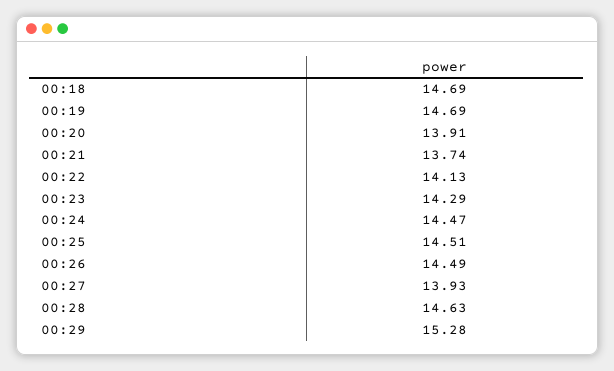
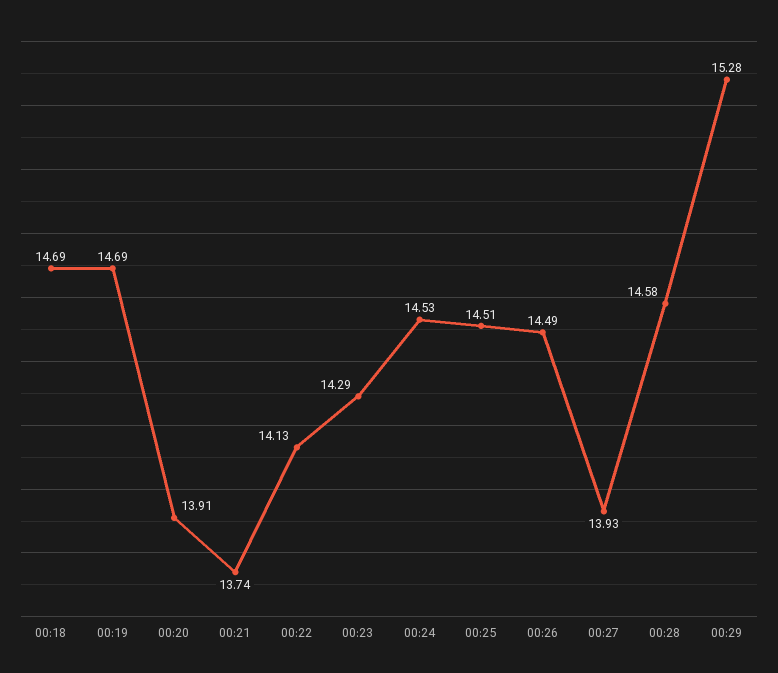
00:24: 14.47 -> 14.53
00:28: 14.63 -> 14.58

